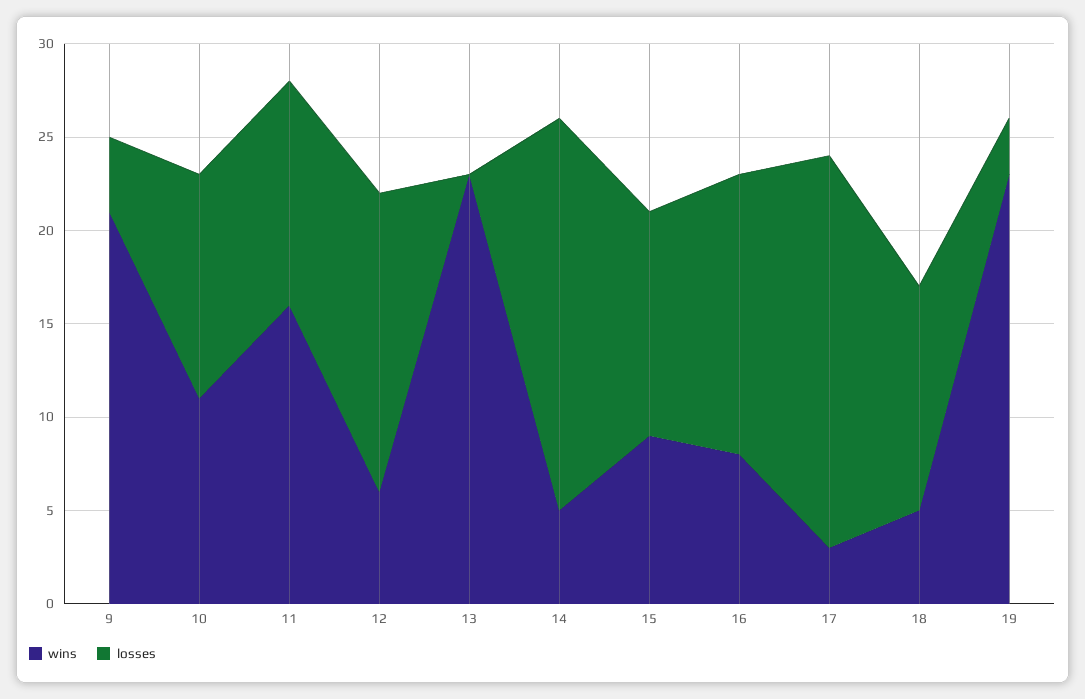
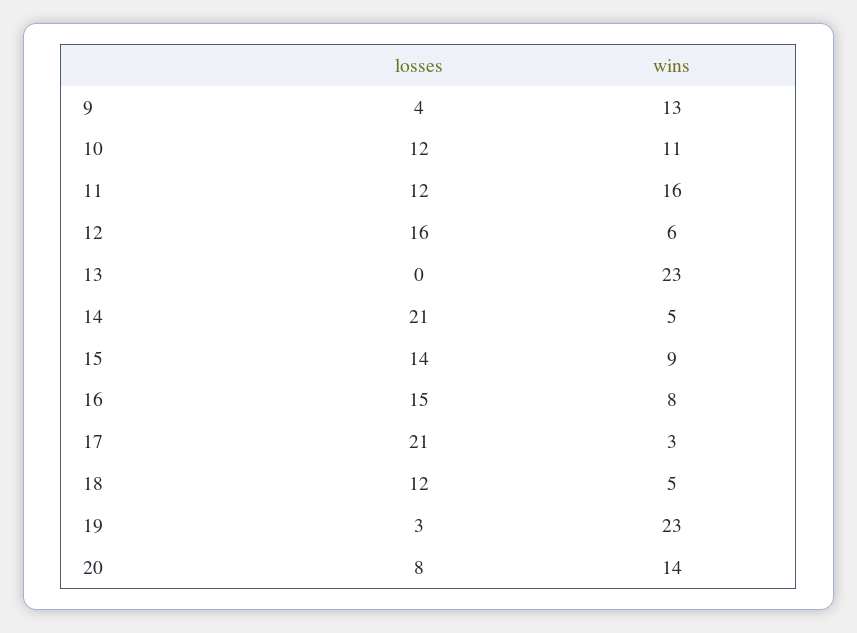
wins, 9: 21 -> 13
losses, 15: 12 -> 14
losses, 20: none -> 8
wins, 20: none -> 14

